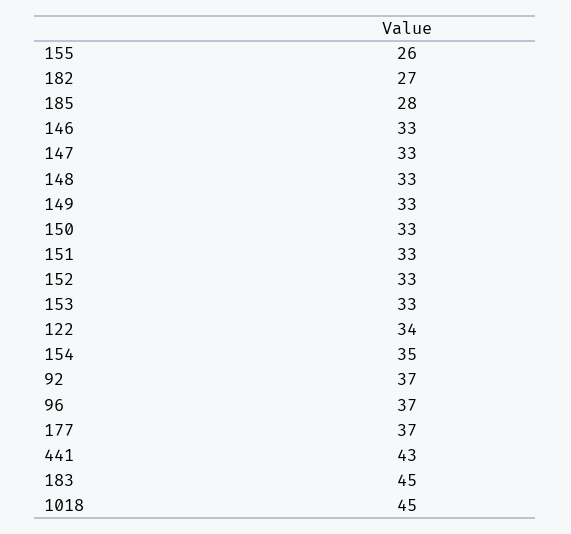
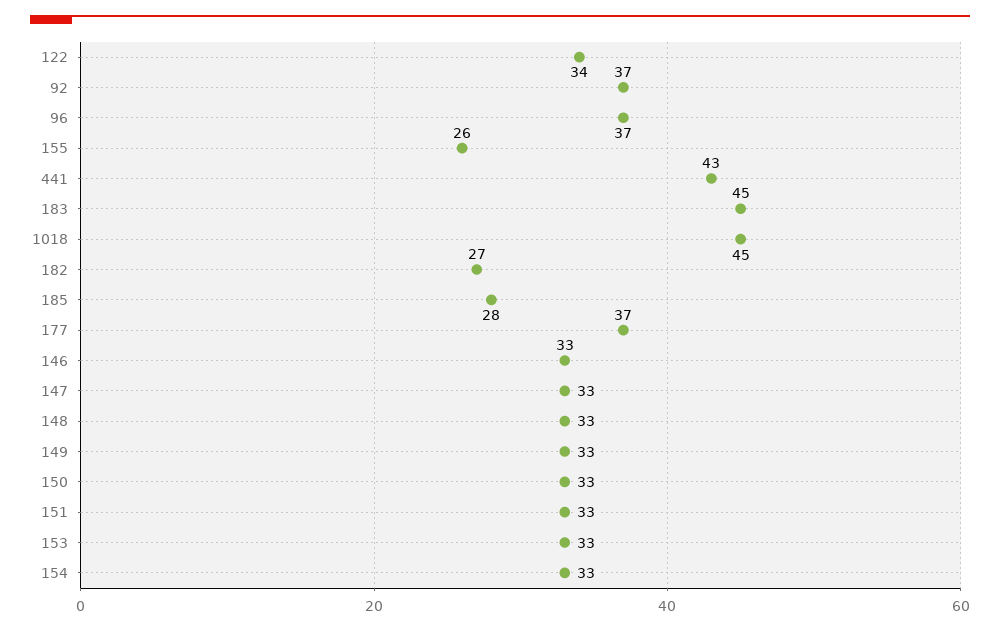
152: 33 -> none
154: 35 -> 33

